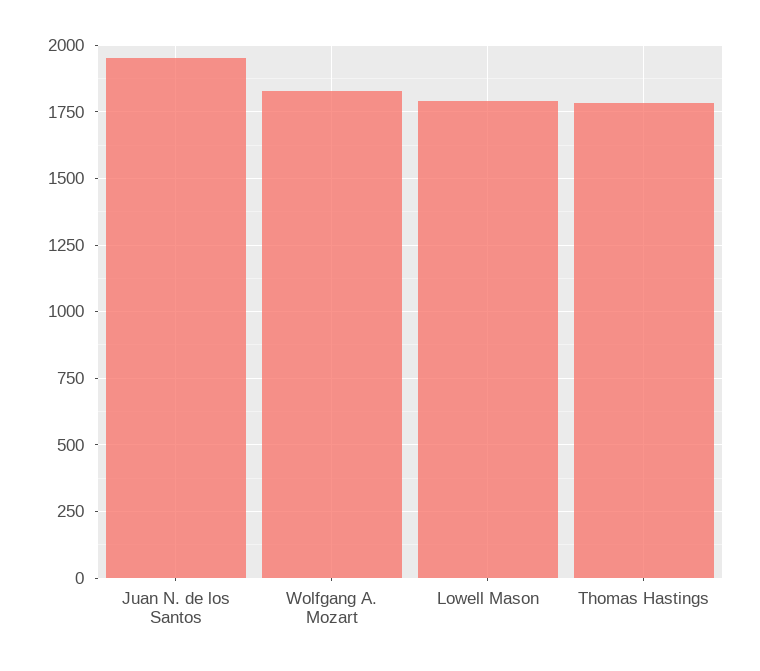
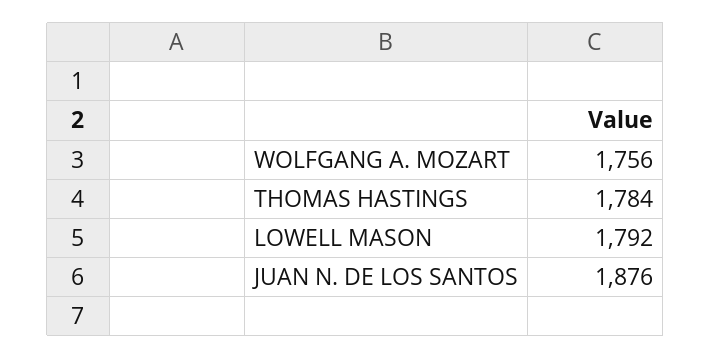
Juan N. de los Santos: 1950 -> 1876
Wolfgang A. Mozart: 1825 -> 1756

